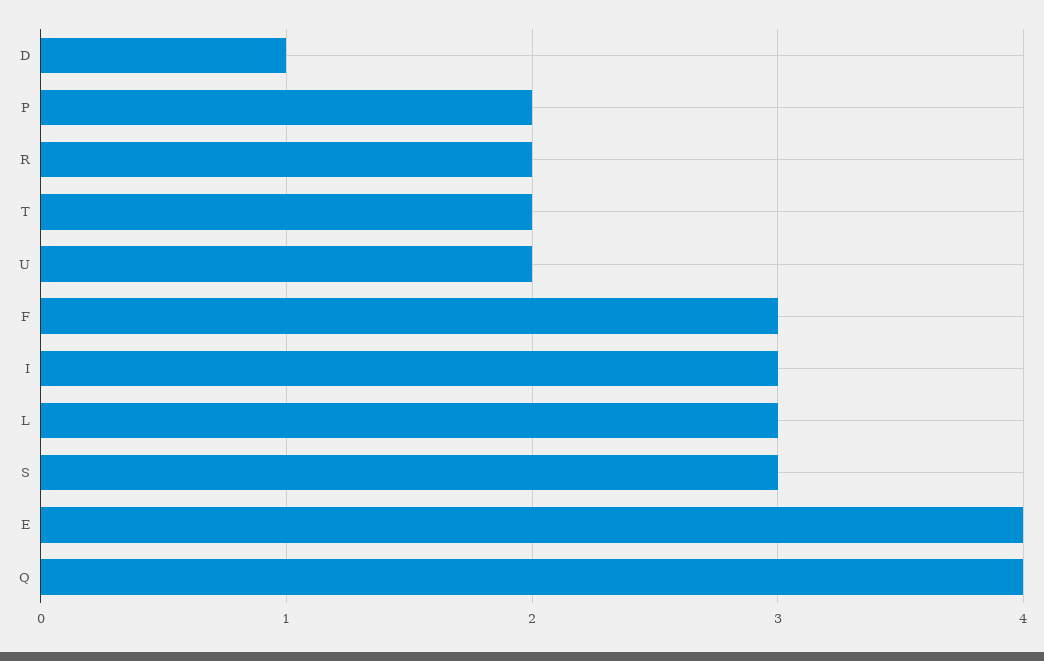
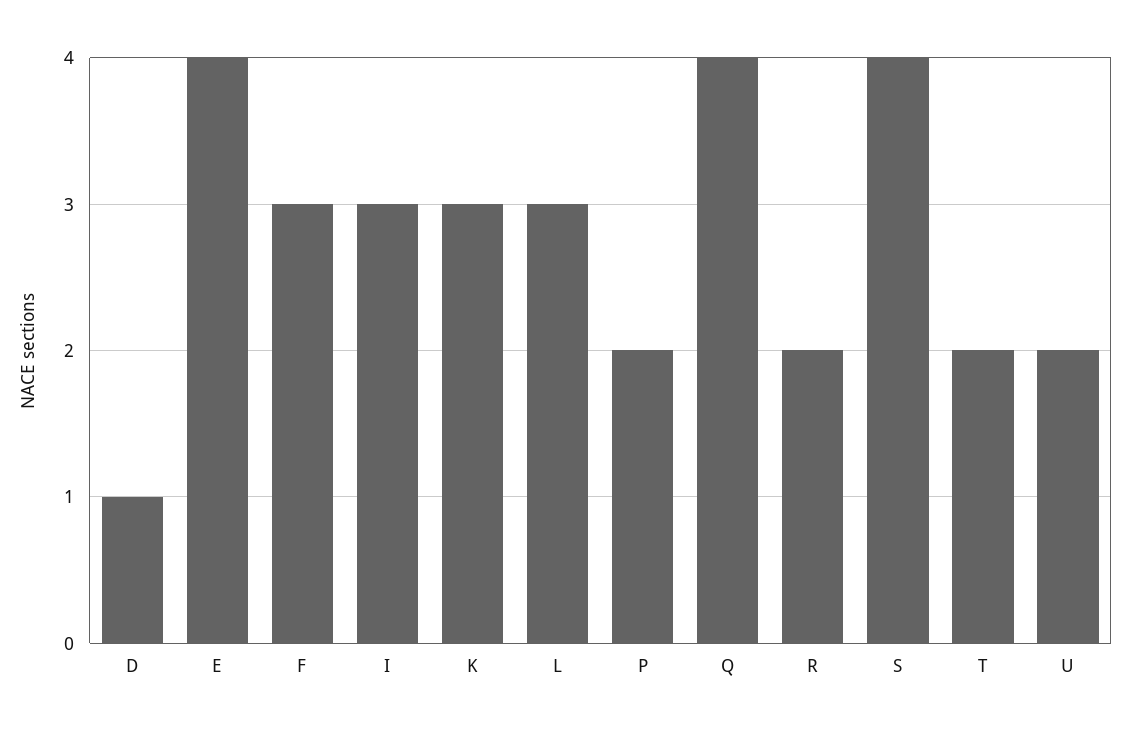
S: 3 -> 4
K: none -> 3

